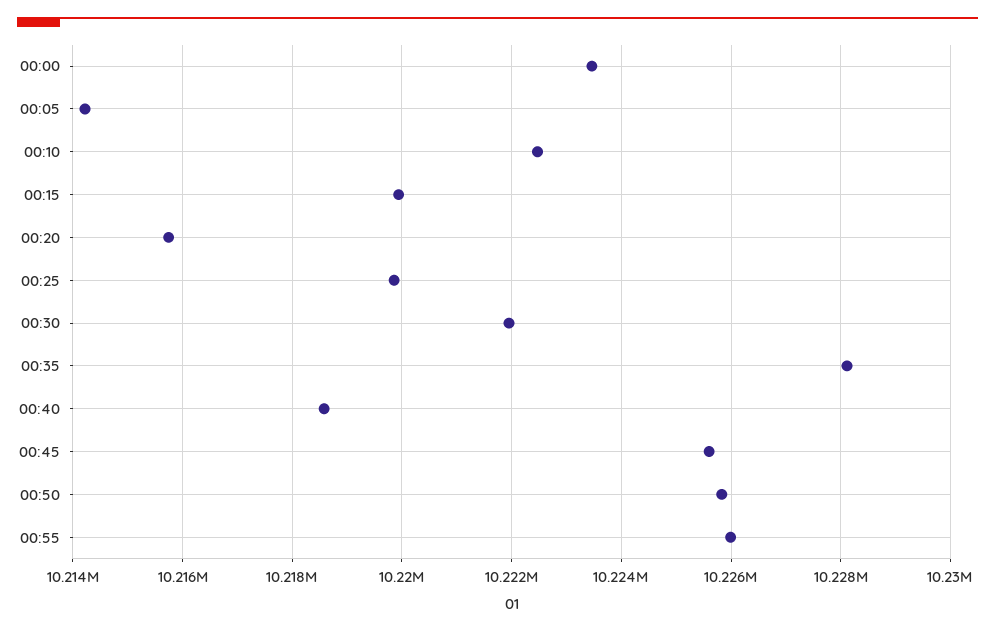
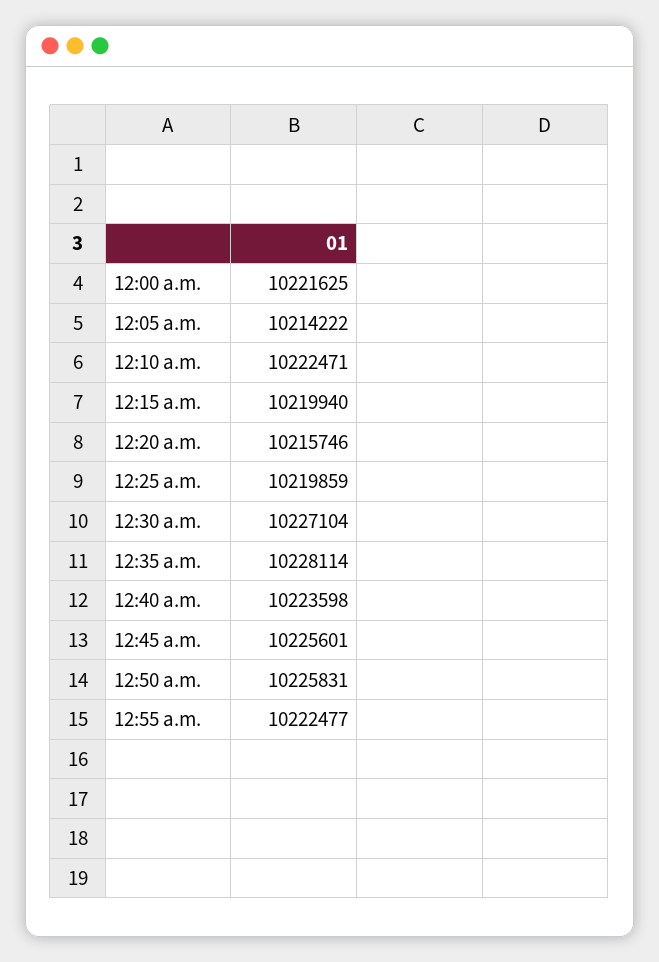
00:00: 10223400 -> 10221625
00:30: 10222000 -> 10227104
00:40: 10218600 -> 10223598
00:55: 10226000 -> 10222477

